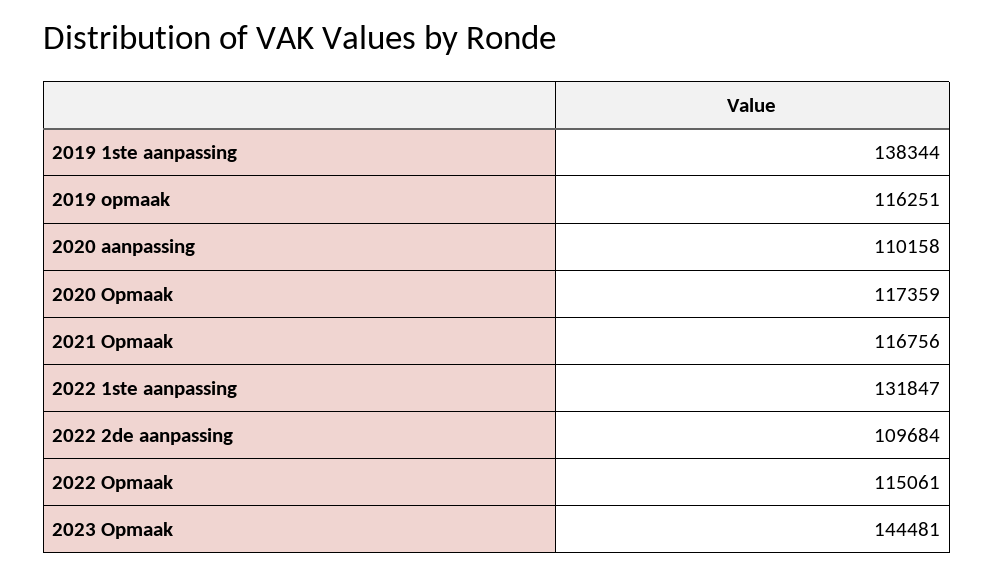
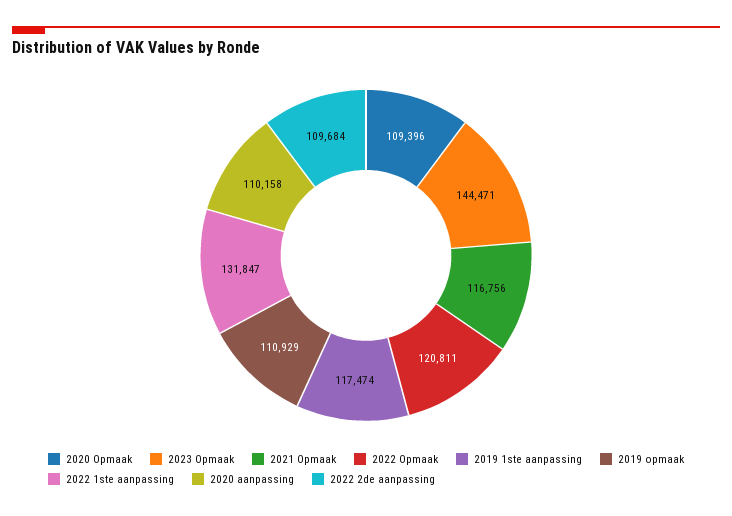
2019 1ste aanpassing: 138344 -> 117474
2019 opmaak: 116251 -> 110929
2020 Opmaak: 117359 -> 109396
2022 Opmaak: 115061 -> 120811
2023 Opmaak: 144481 -> 144471

